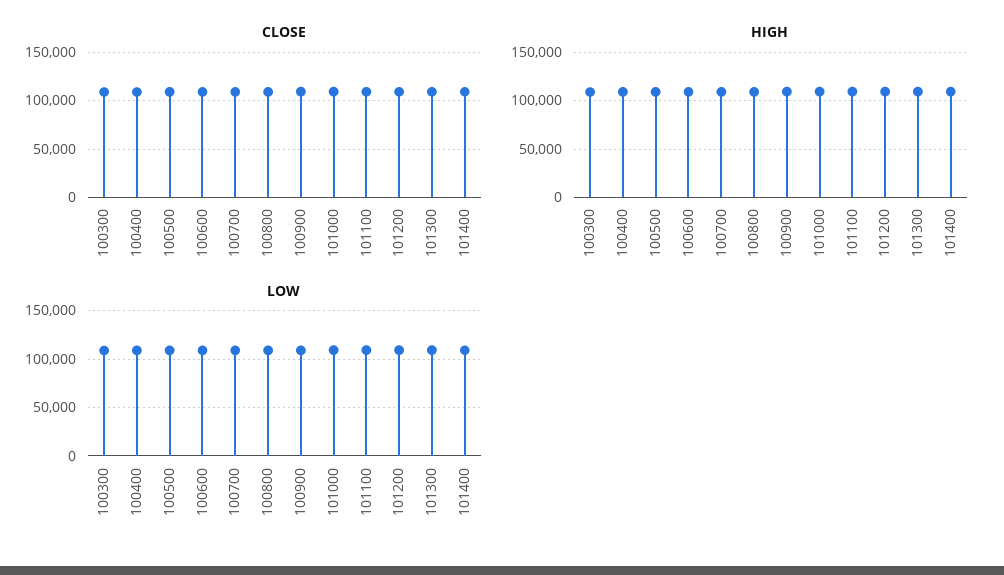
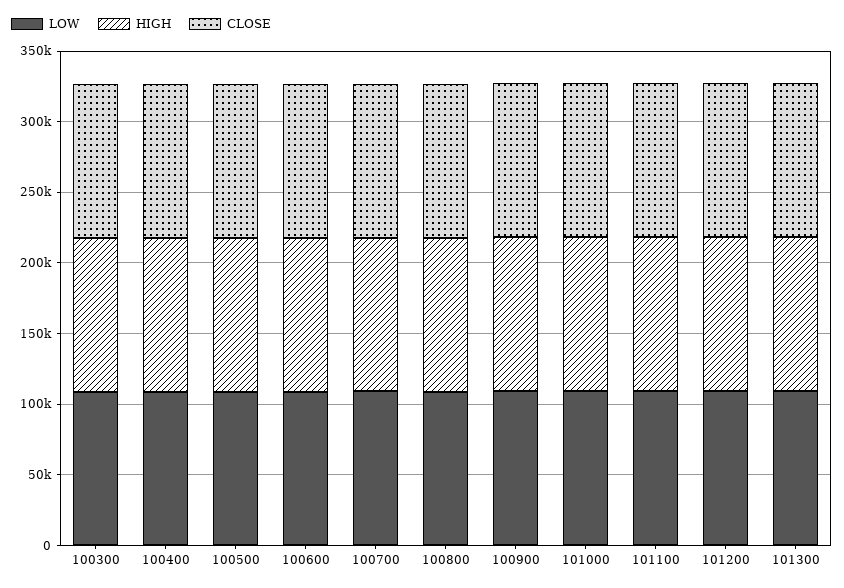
CLOSE, 101400: 110000 -> none
HIGH, 101400: 110000 -> none
LOW, 101400: 110000 -> none

